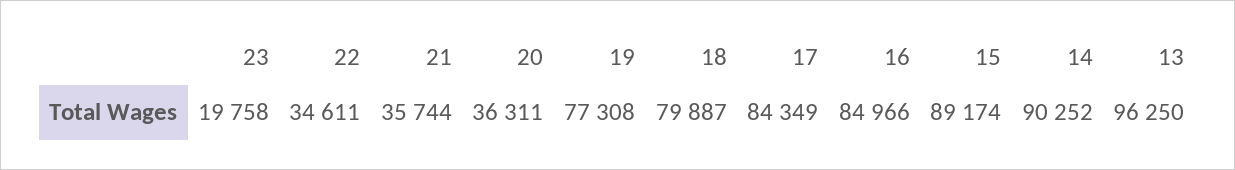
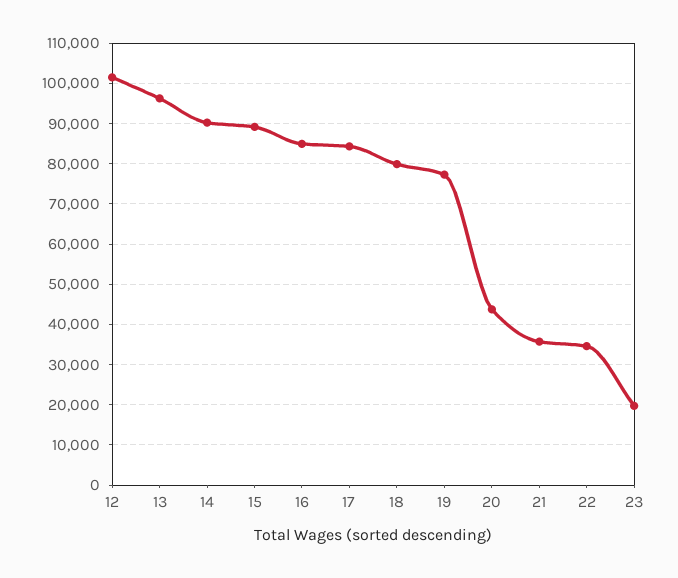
20: 36311 -> 44000
12: none -> 102000

